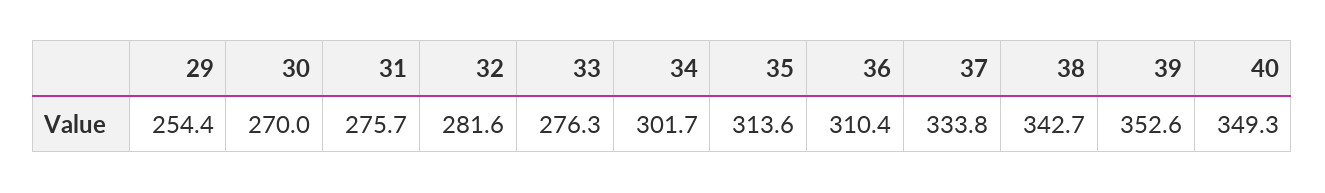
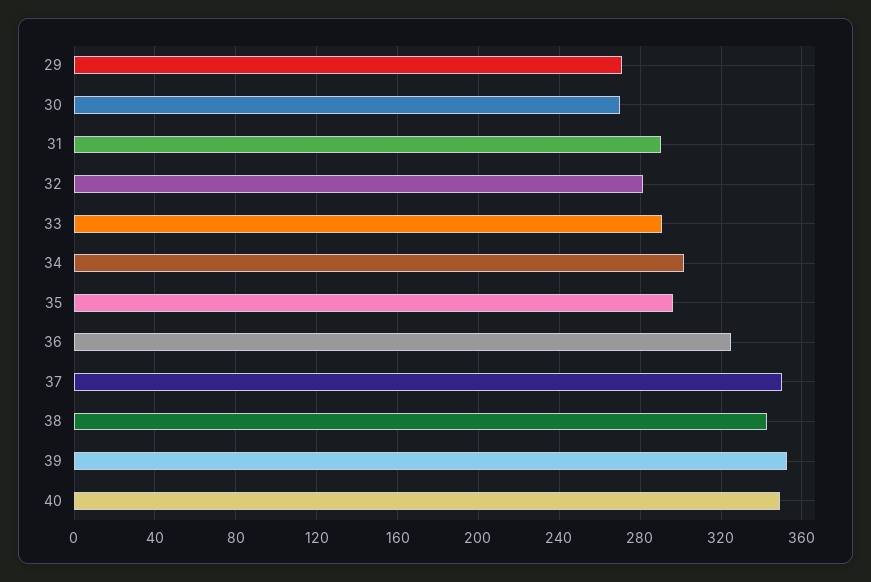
29: 254.4 -> 270
31: 275.7 -> 290
33: 276.3 -> 290
35: 313.6 -> 295
36: 310.4 -> 325
37: 333.8 -> 350

